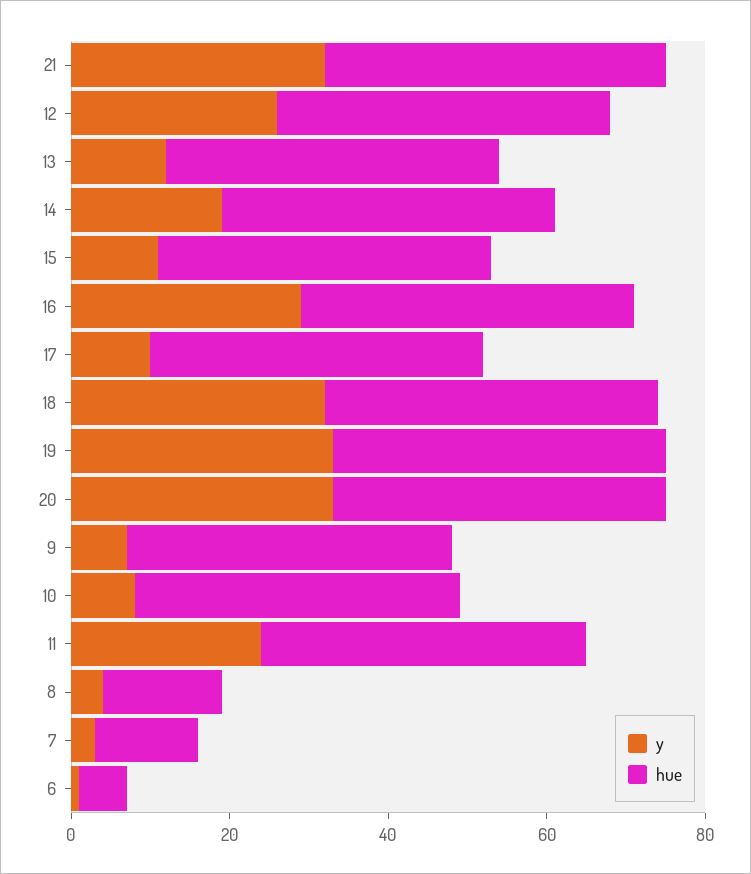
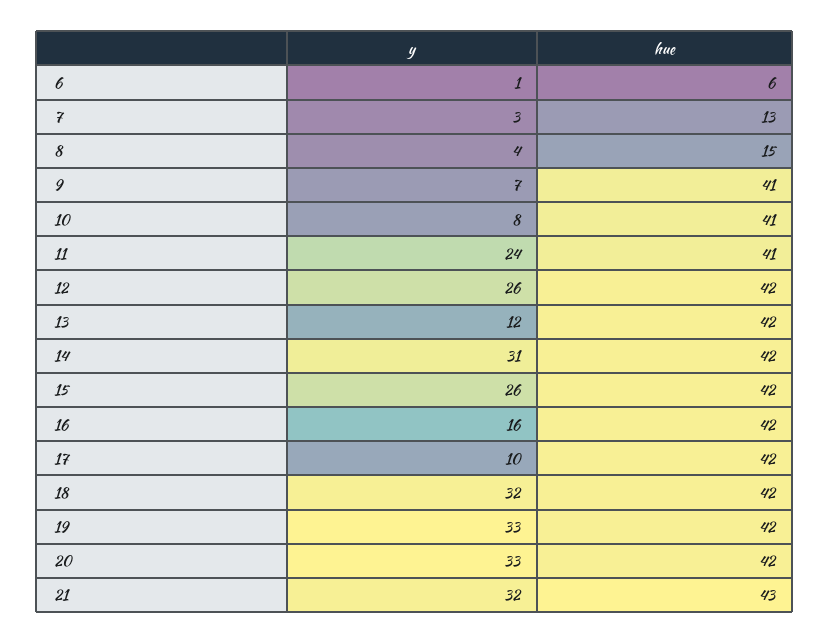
y, 14: 20 -> 31
y, 15: 10 -> 26
y, 16: 30 -> 16

